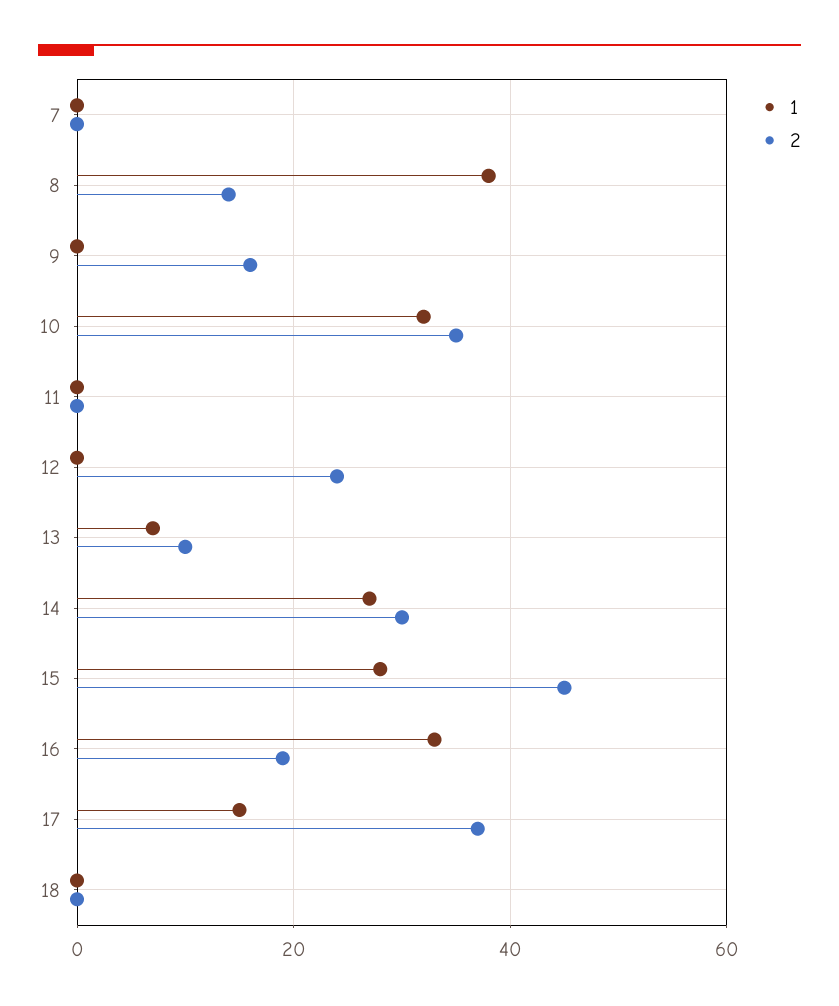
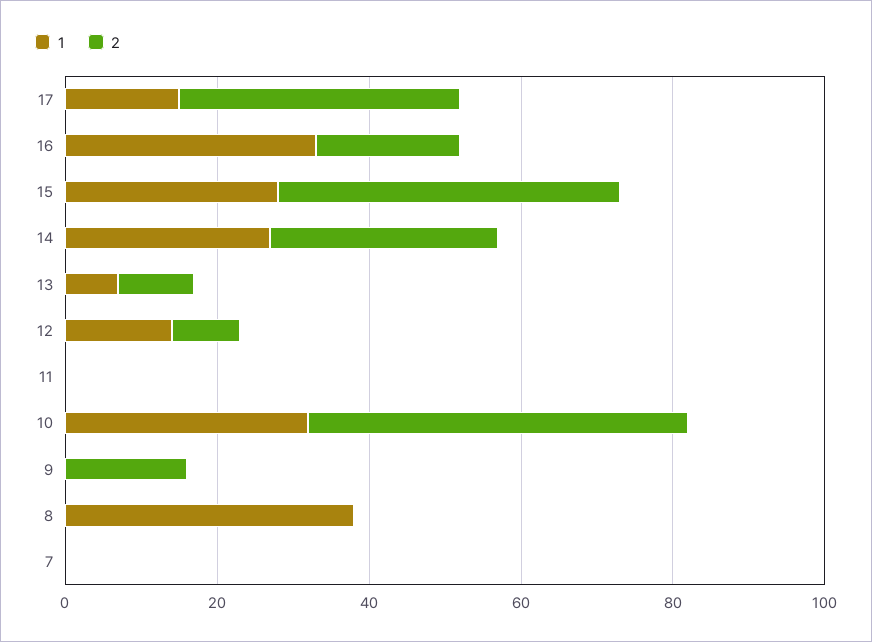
2, 8: 15 -> 0
2, 10: 35 -> 50
1, 12: 0 -> 15
2, 12: 25 -> 10
1, 18: 0 -> none
2, 18: 0 -> none

